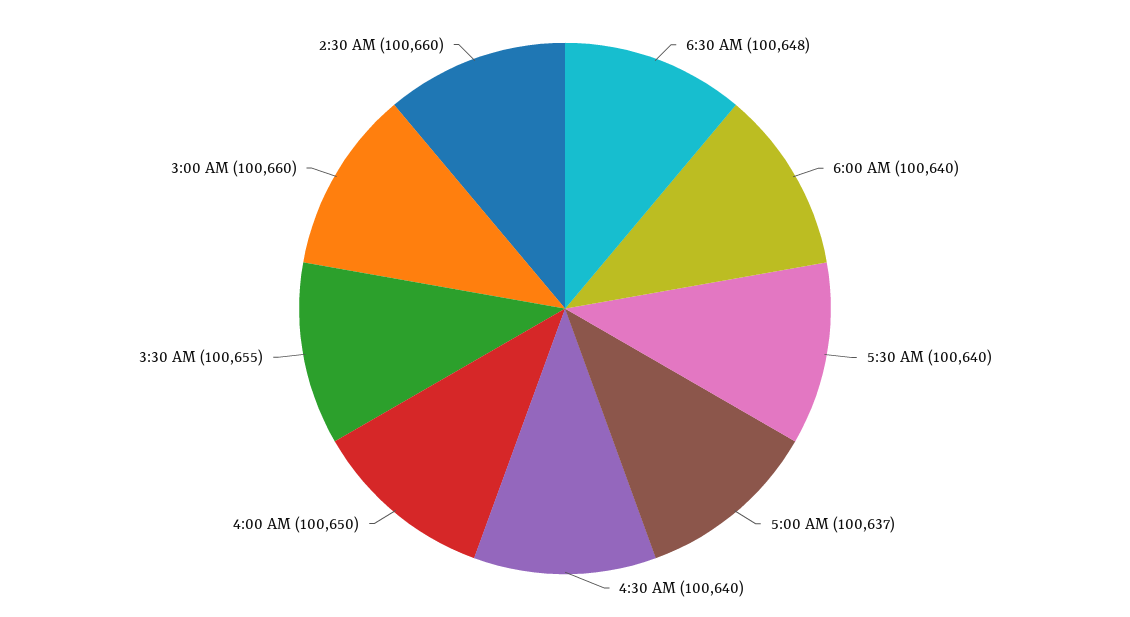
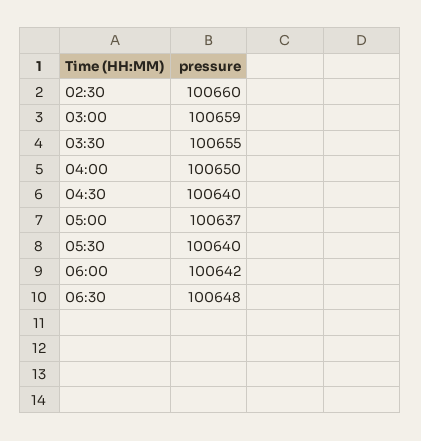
6:00 AM: 100640 -> 100642
3:00 AM: 100660 -> 100659

